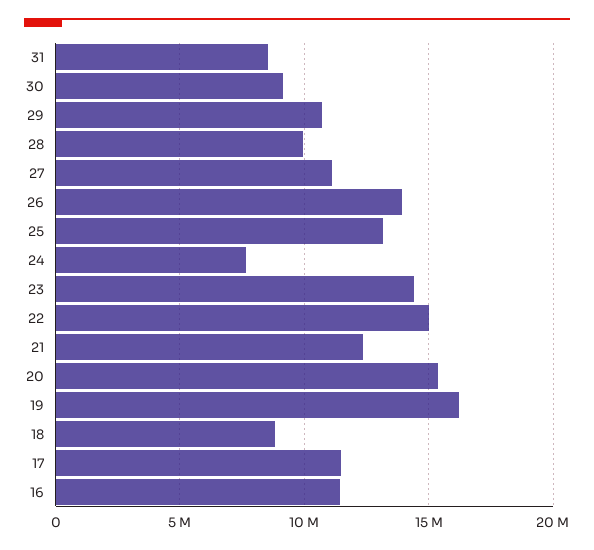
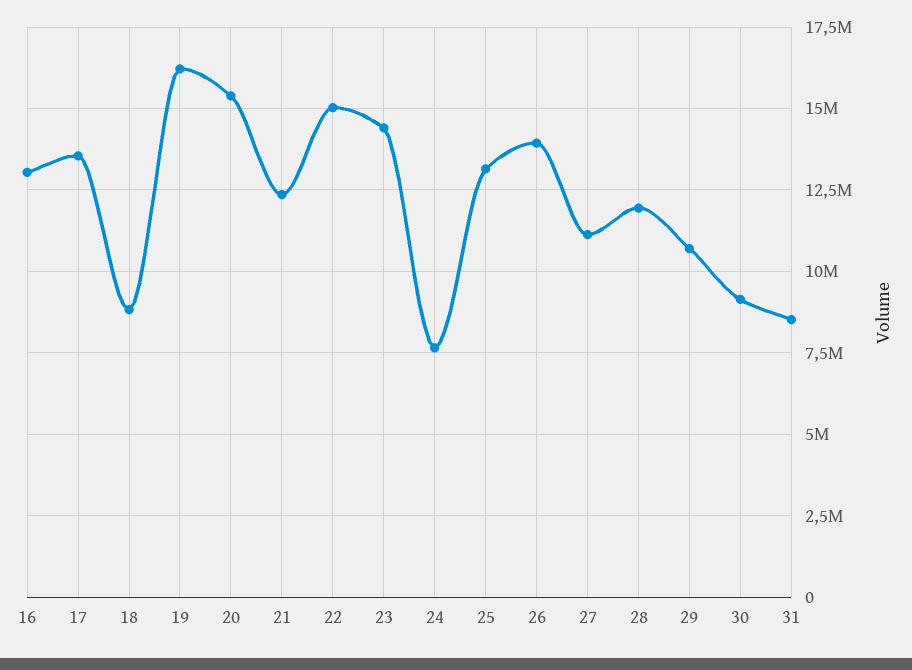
28: 10000000 -> 12000000
17: 11500000 -> 13500000
16: 11500000 -> 13000000

